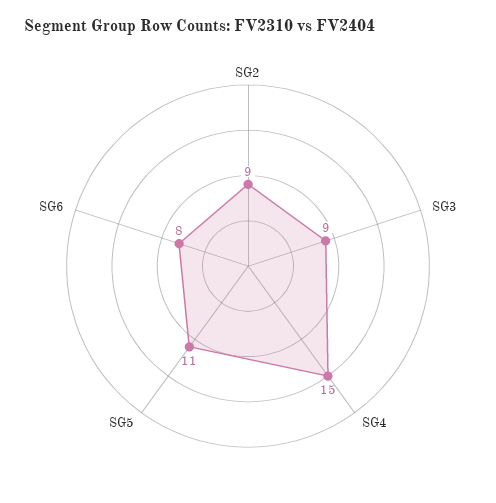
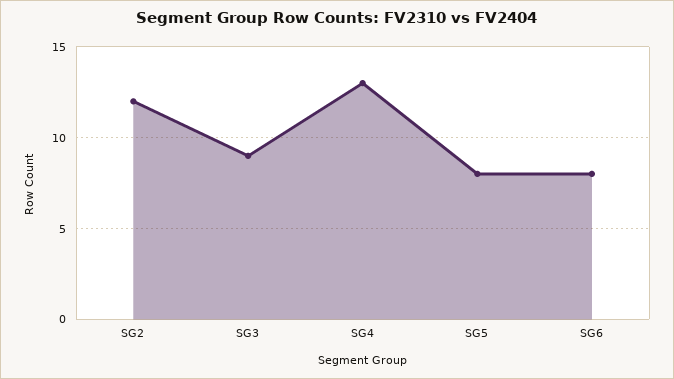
SG2: 9 -> 12
SG4: 15 -> 13
SG5: 11 -> 8

